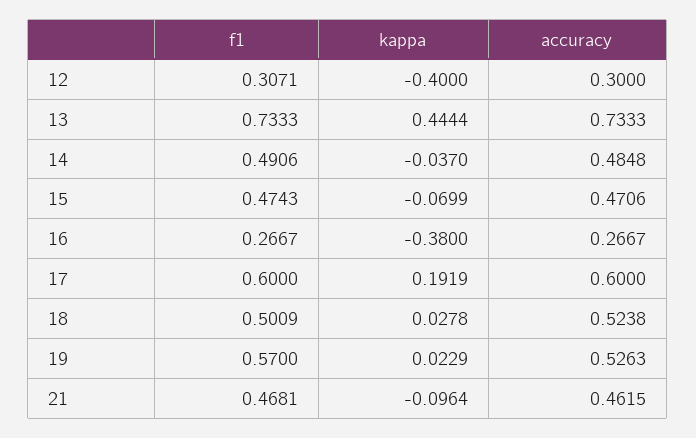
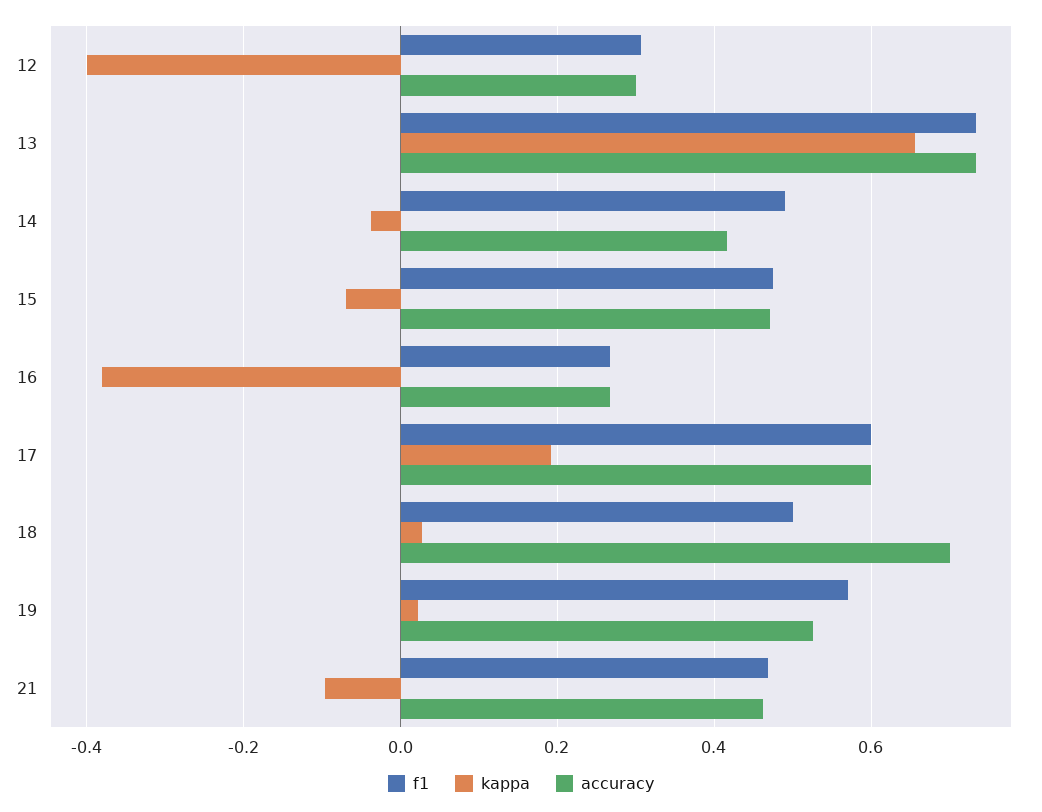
kappa, 13: 0.4444 -> 0.66
accuracy, 14: 0.4848 -> 0.42
accuracy, 18: 0.5238 -> 0.7

